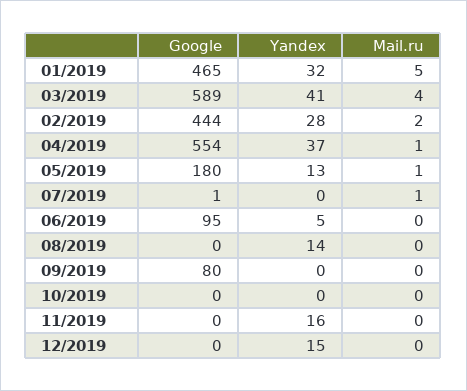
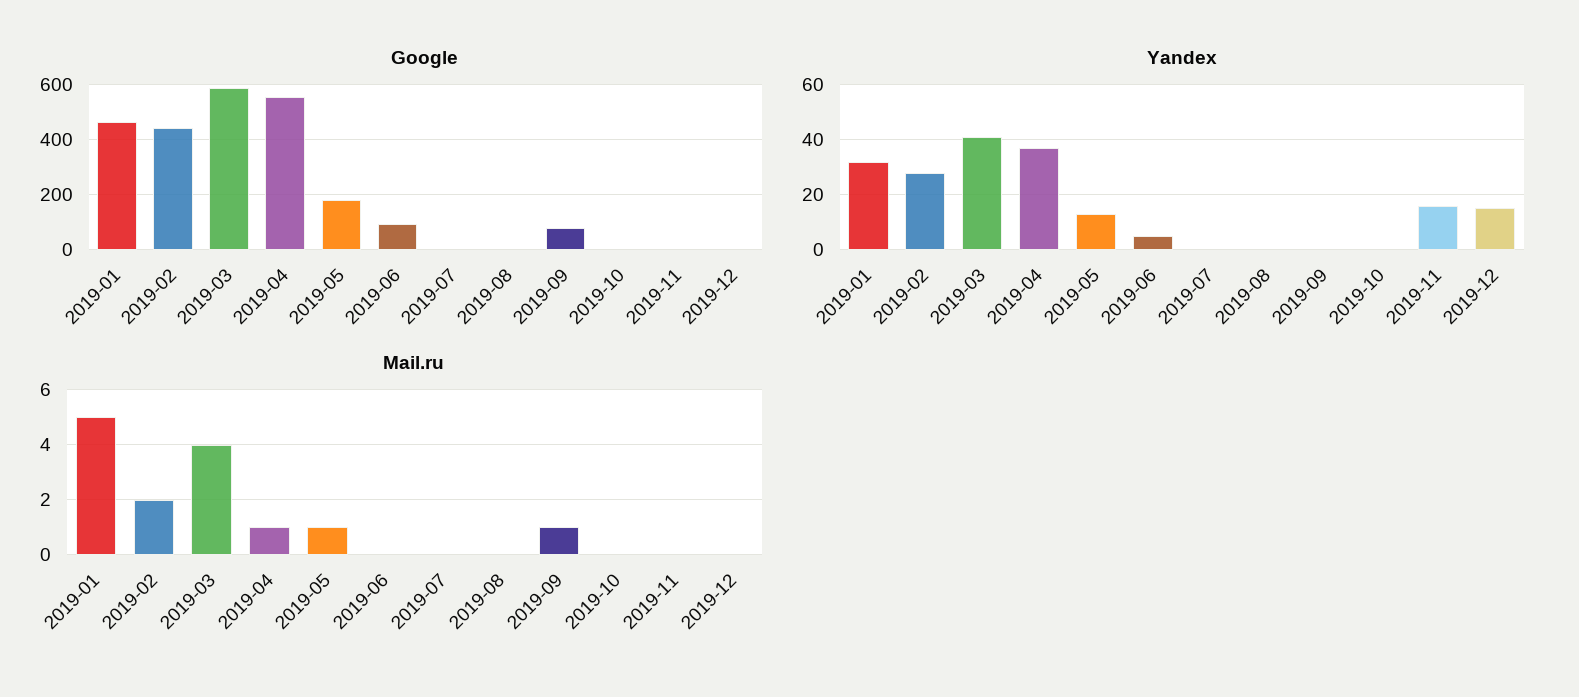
Mail.ru, 07/2019: 1 -> 0
Yandex, 08/2019: 14 -> 0
Mail.ru, 09/2019: 0 -> 1

